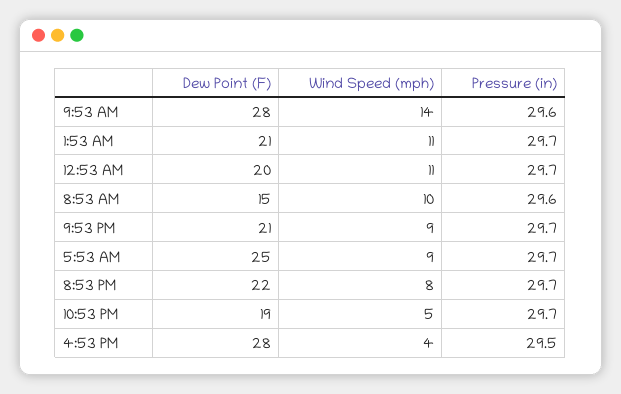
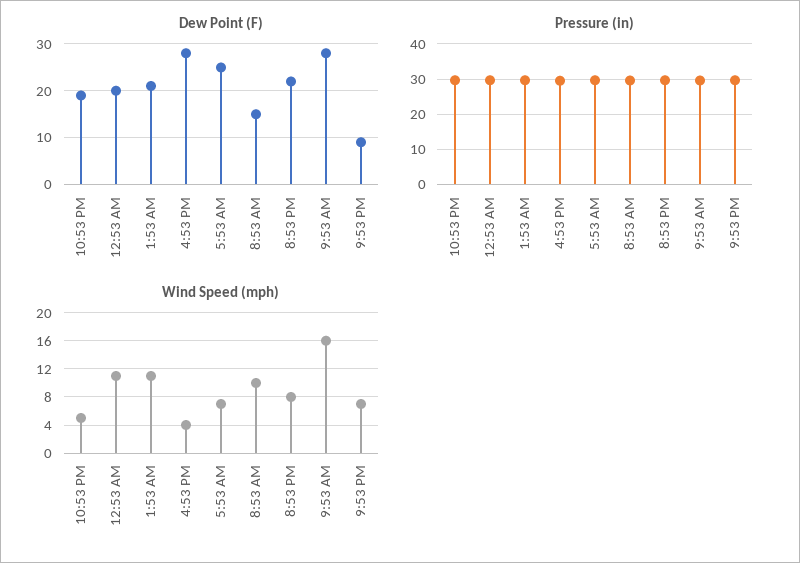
Wind Speed (mph), 9:53 AM: 14 -> 16
Dew Point (F), 9:53 PM: 21 -> 10
Wind Speed (mph), 9:53 PM: 9 -> 7
Wind Speed (mph), 5:53 AM: 9 -> 7

